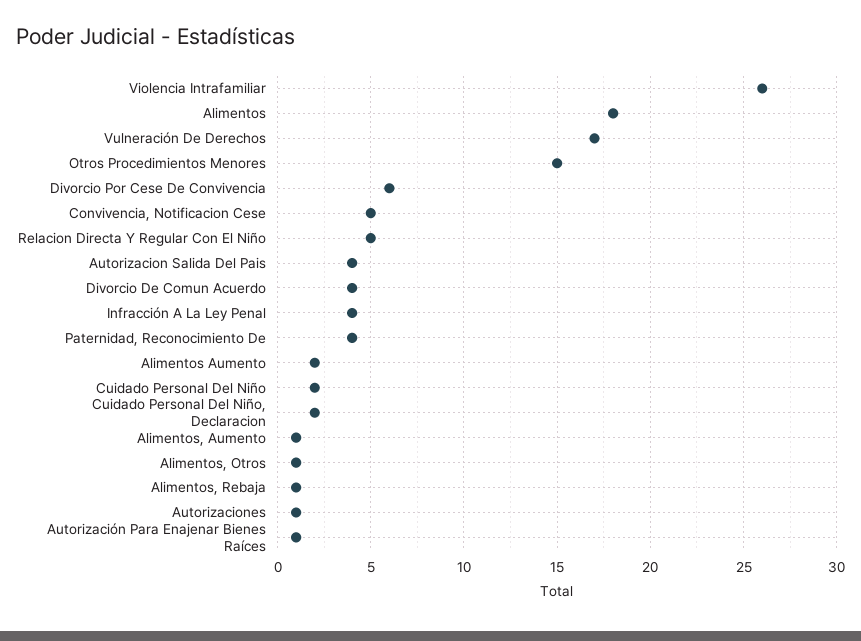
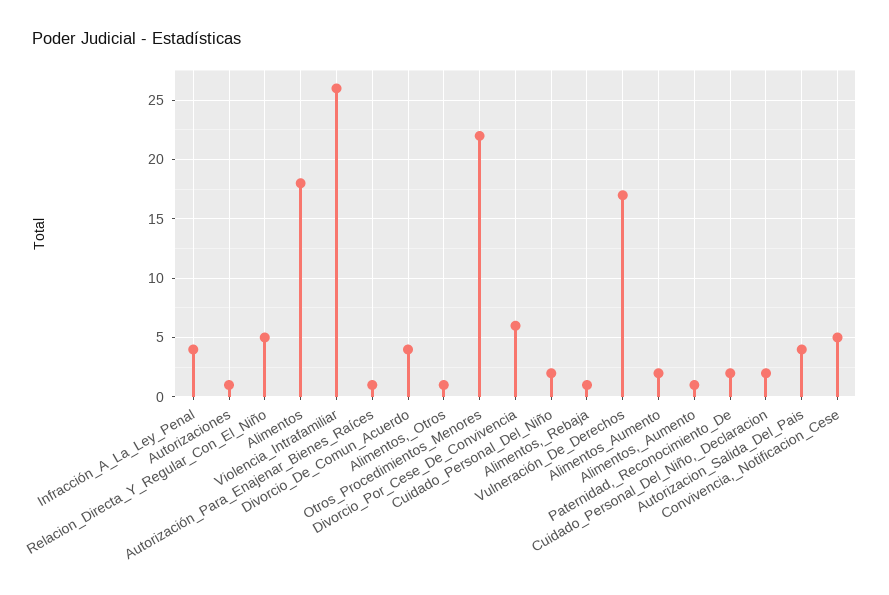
Otros Procedimientos Menores: 15 -> 22
Paternidad, Reconocimiento De: 4 -> 2

